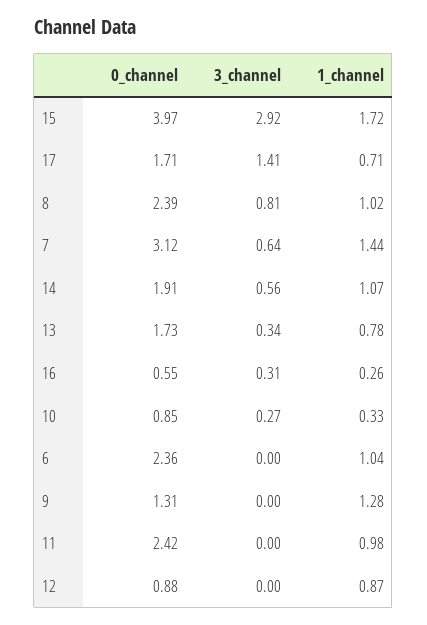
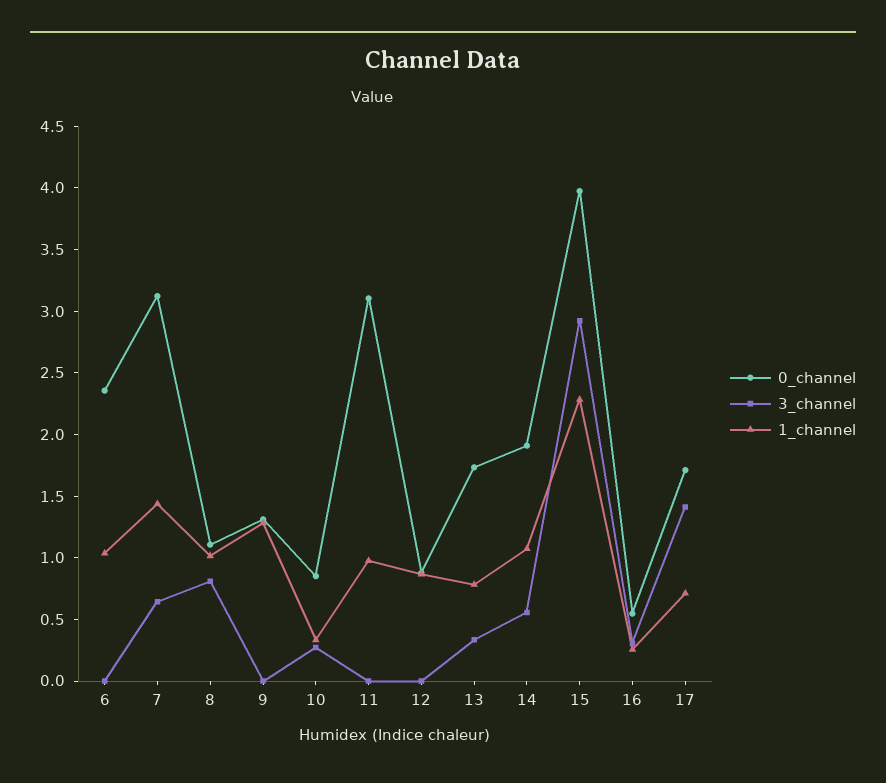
1_channel, 15: 1.72 -> 2.3
0_channel, 8: 2.39 -> 1.1
0_channel, 11: 2.42 -> 3.1

